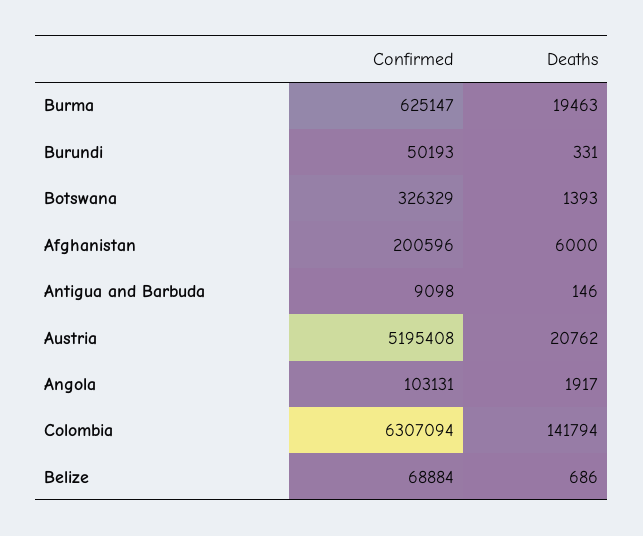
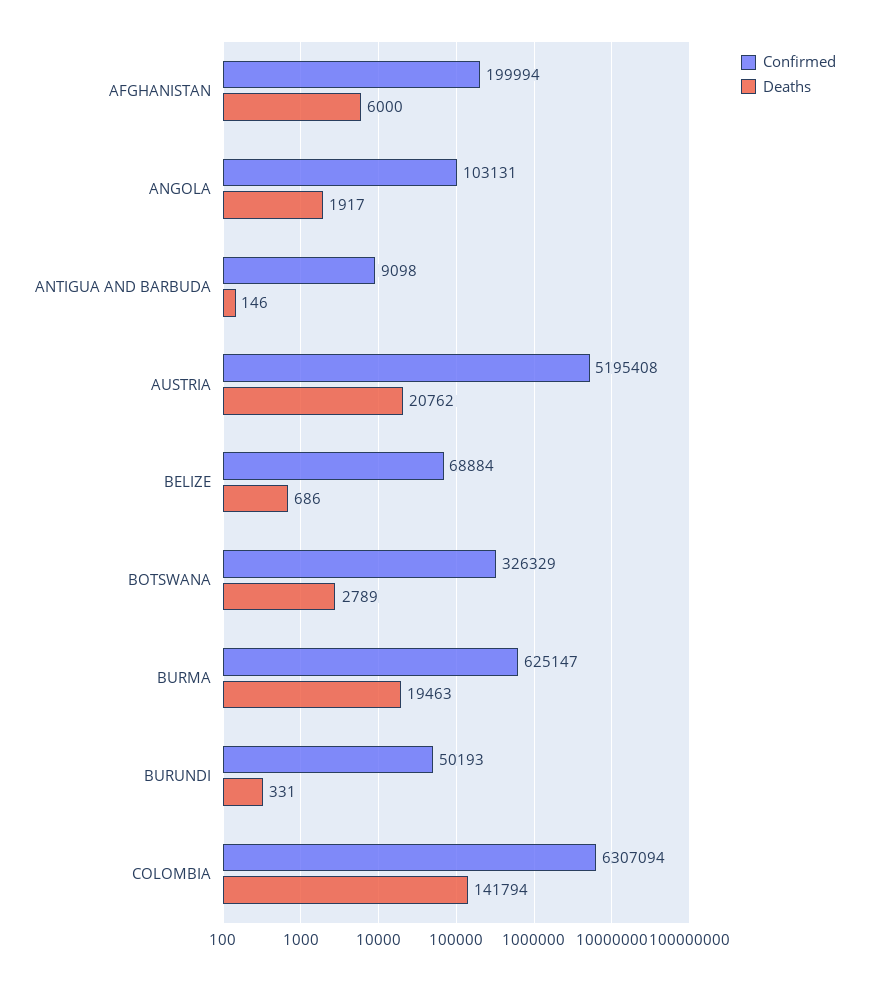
Deaths, Botswana: 1393 -> 2789
Confirmed, Afghanistan: 200596 -> 199994

